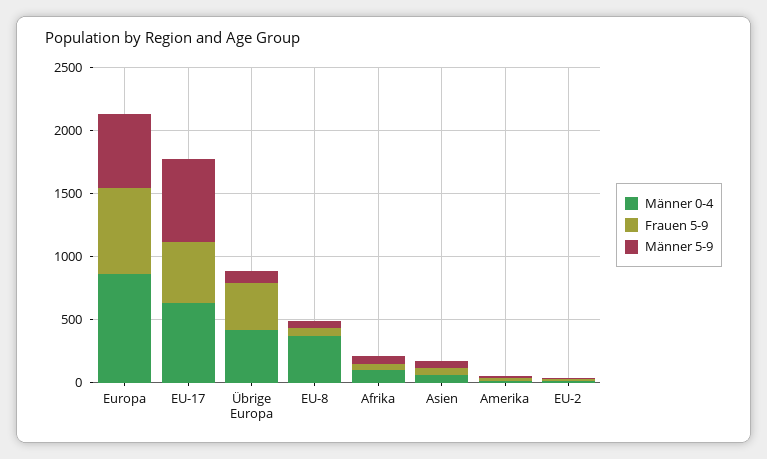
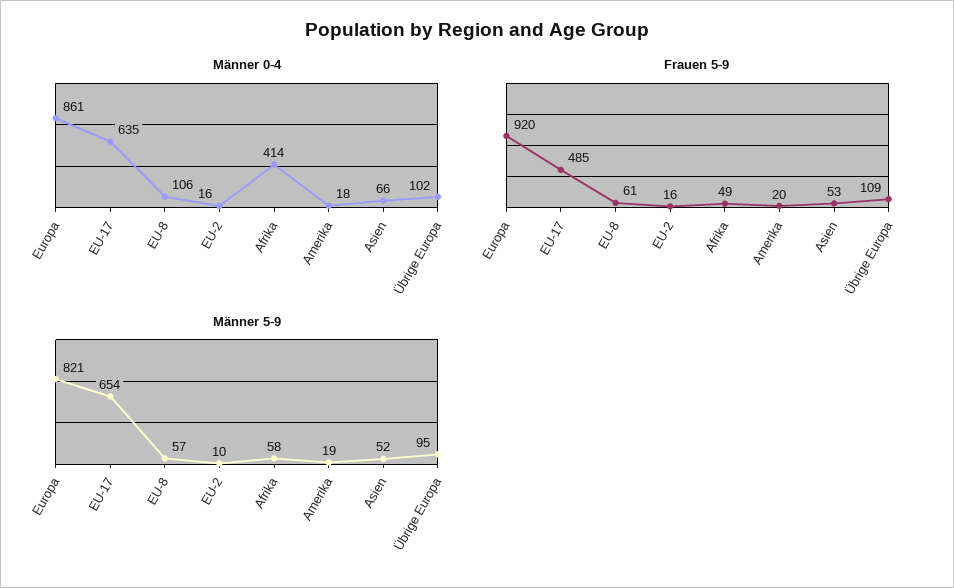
Frauen 5-9, Europa: 700 -> 920
Männer 5-9, Europa: 600 -> 821
Männer 0-4, Übrige Europa: 400 -> 102
Frauen 5-9, Übrige Europa: 400 -> 109
Männer 0-4, EU-8: 400 -> 106
Männer 0-4, Afrika: 100 -> 414

